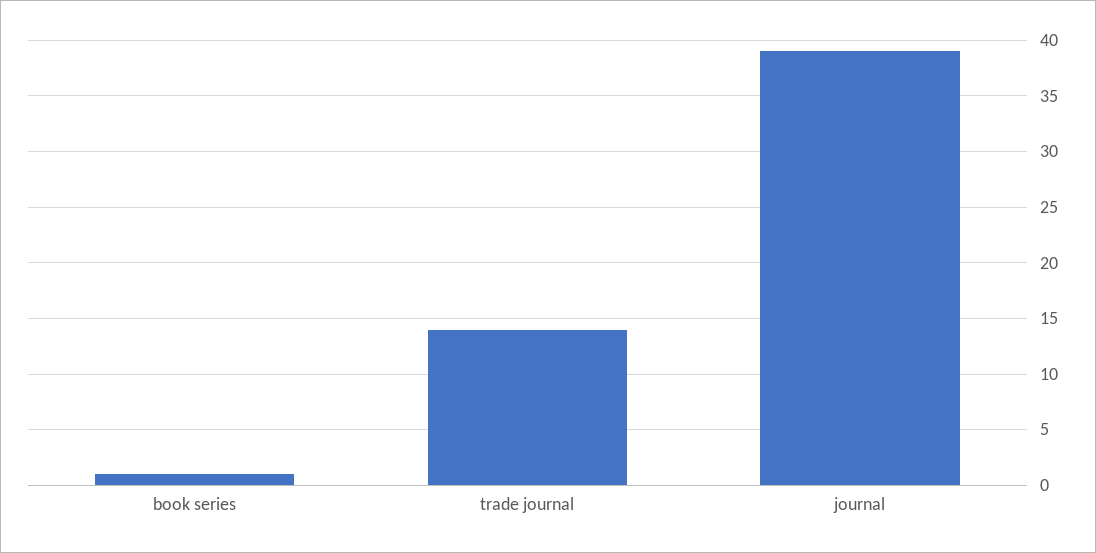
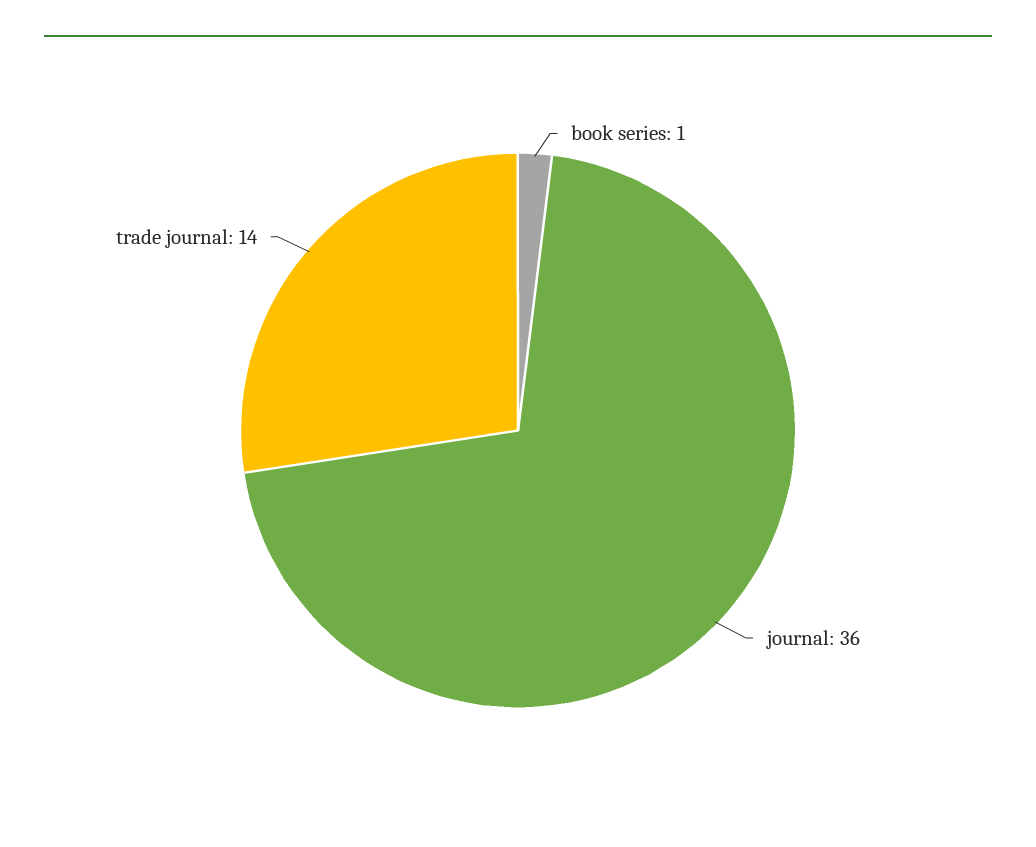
journal: 39 -> 36

